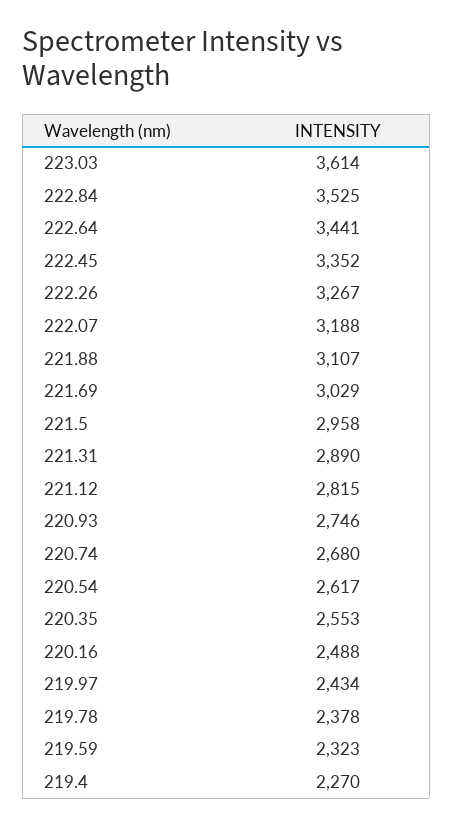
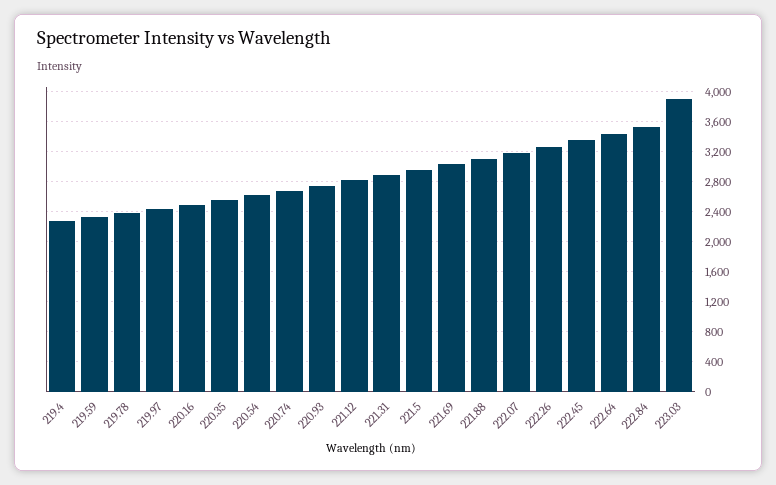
223.03: 3614 -> 3900

